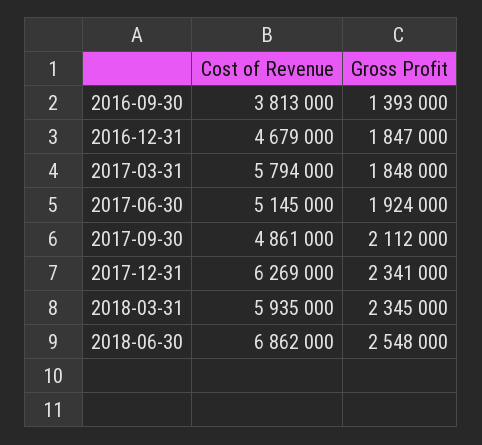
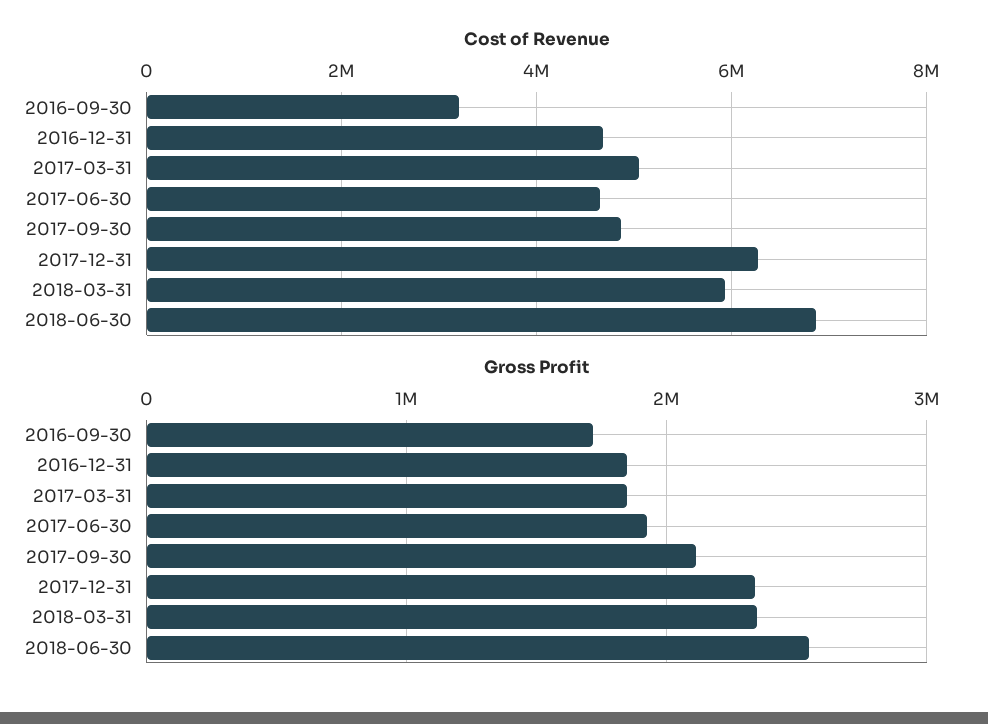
Cost of Revenue, 2016-09-30: 3813000 -> 3200000
Gross Profit, 2016-09-30: 1393000 -> 1700000
Cost of Revenue, 2017-03-31: 5794000 -> 5000000
Cost of Revenue, 2017-06-30: 5145000 -> 4600000

